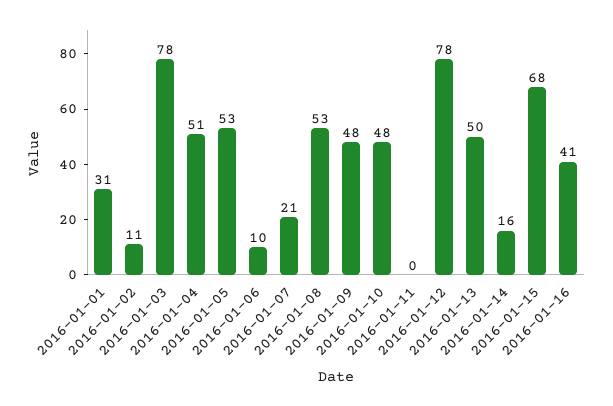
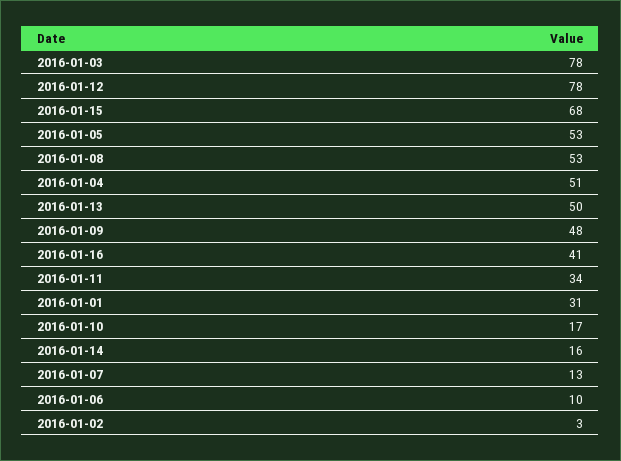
2016-01-02: 11 -> 3
2016-01-07: 21 -> 13
2016-01-10: 48 -> 17
2016-01-11: 0 -> 34

